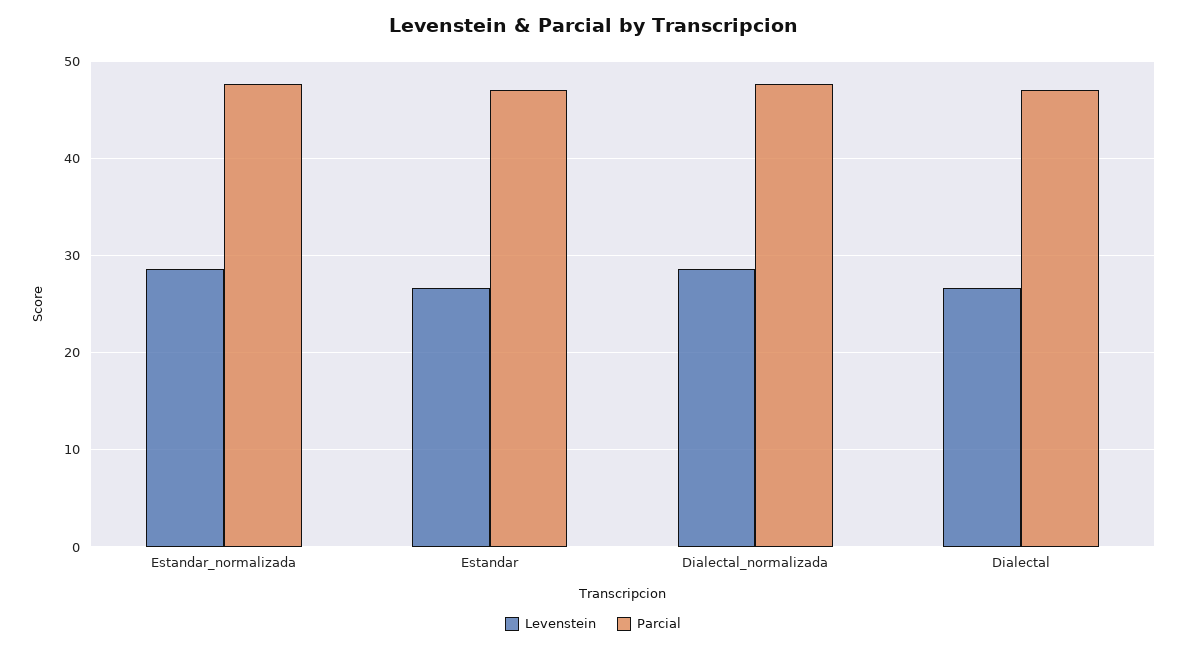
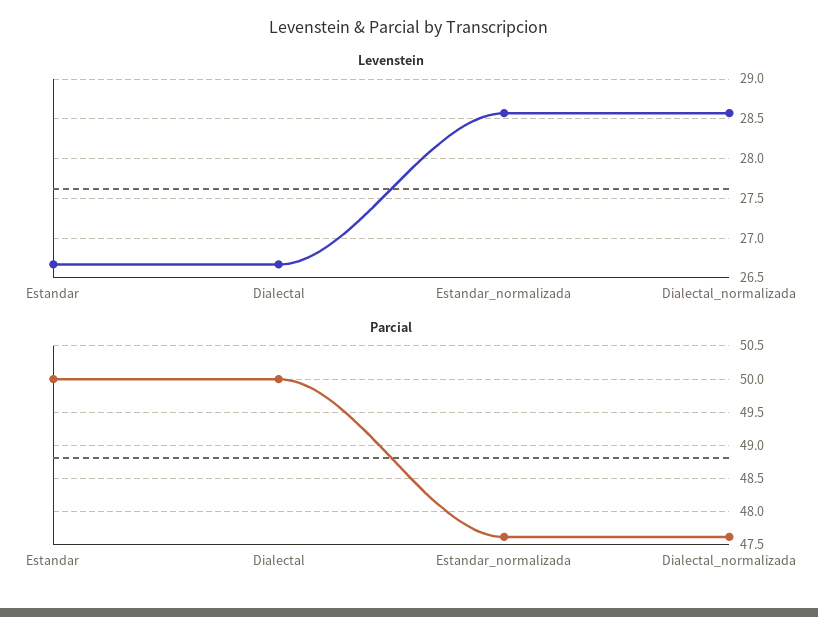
Parcial, Estandar: 47 -> 50
Parcial, Dialectal: 47 -> 50

